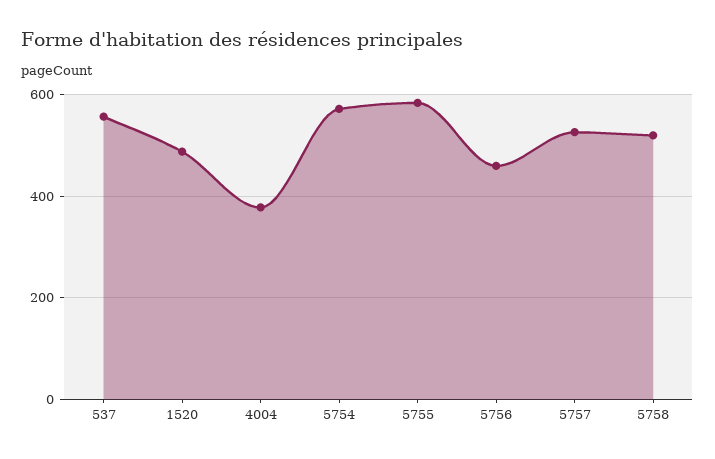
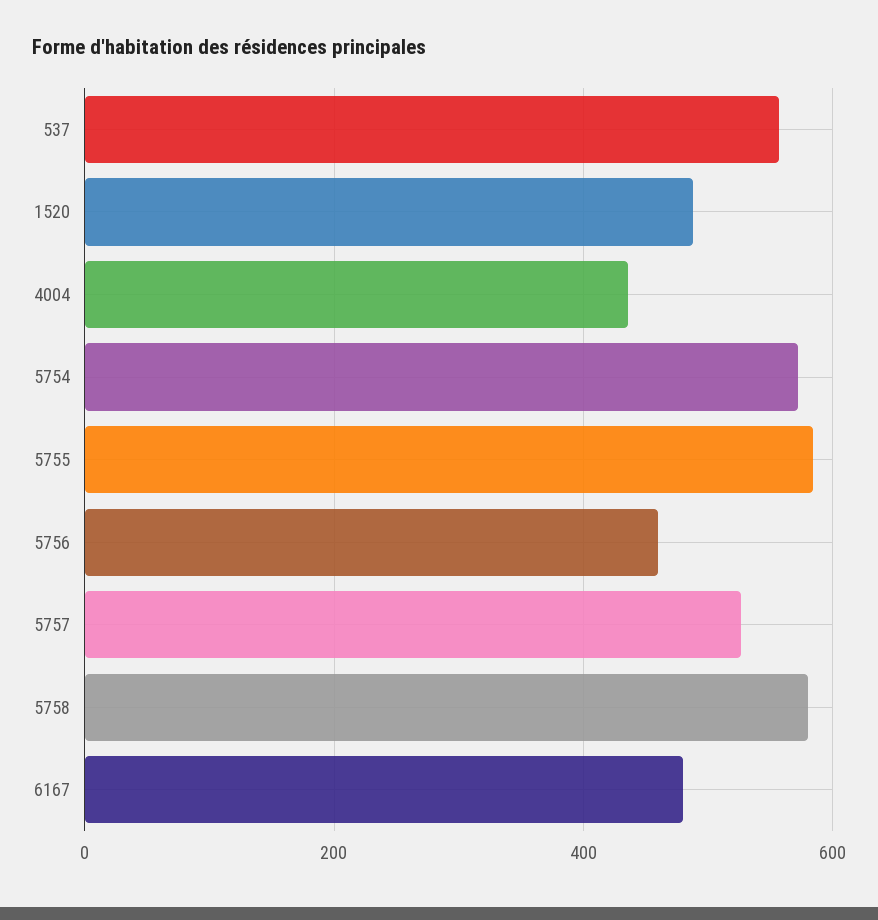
4004: 380 -> 440
5758: 520 -> 580
6167: none -> 480

